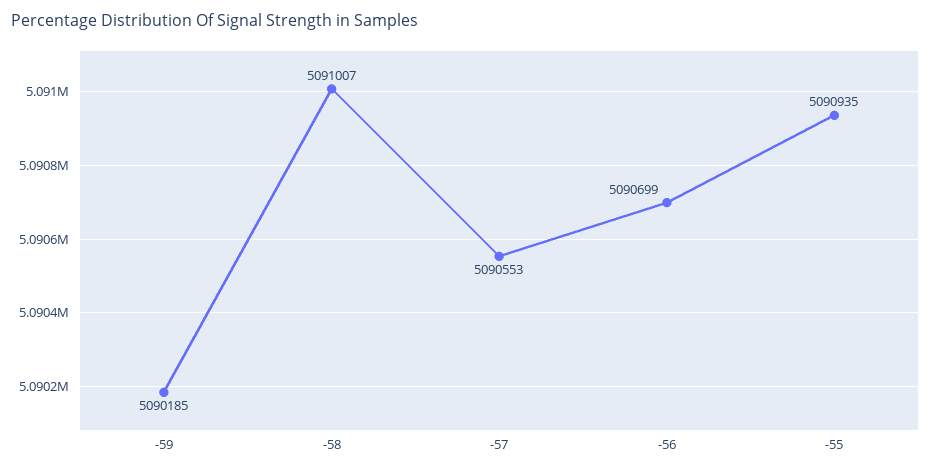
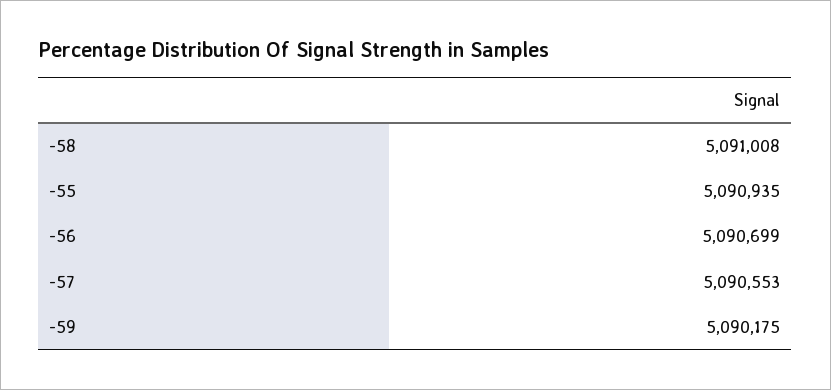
-59: 5090185 -> 5090175
-58: 5091007 -> 5091008

